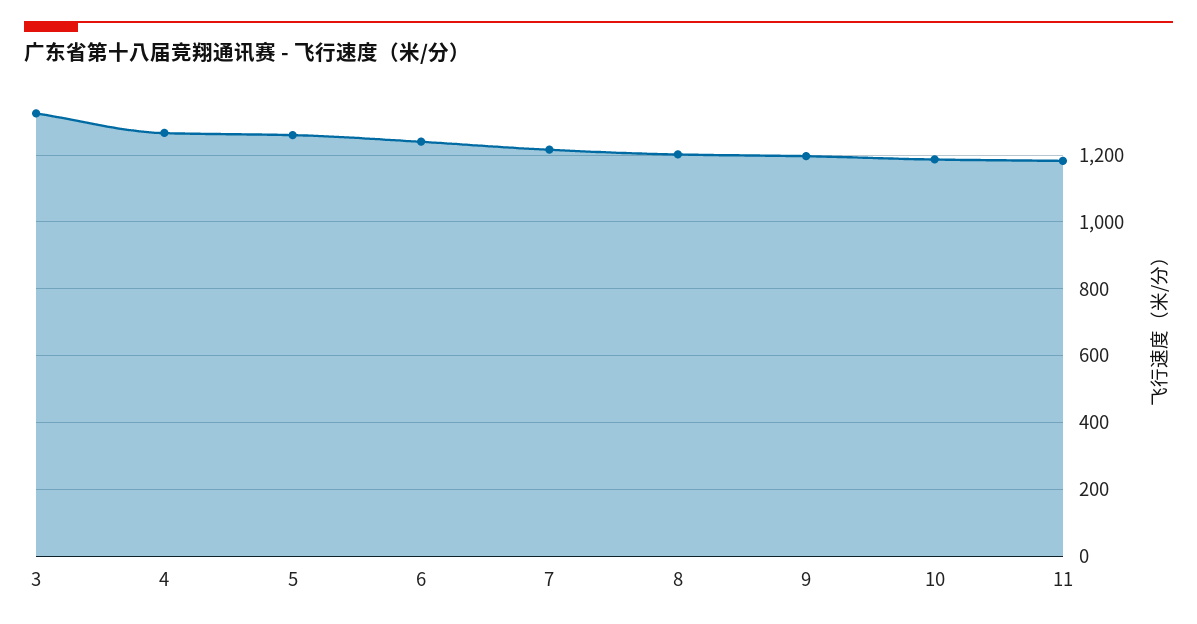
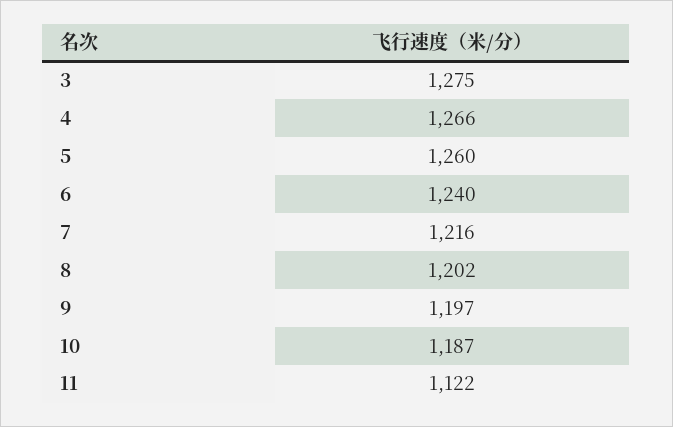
3: 1320 -> 1275
11: 1180 -> 1122

